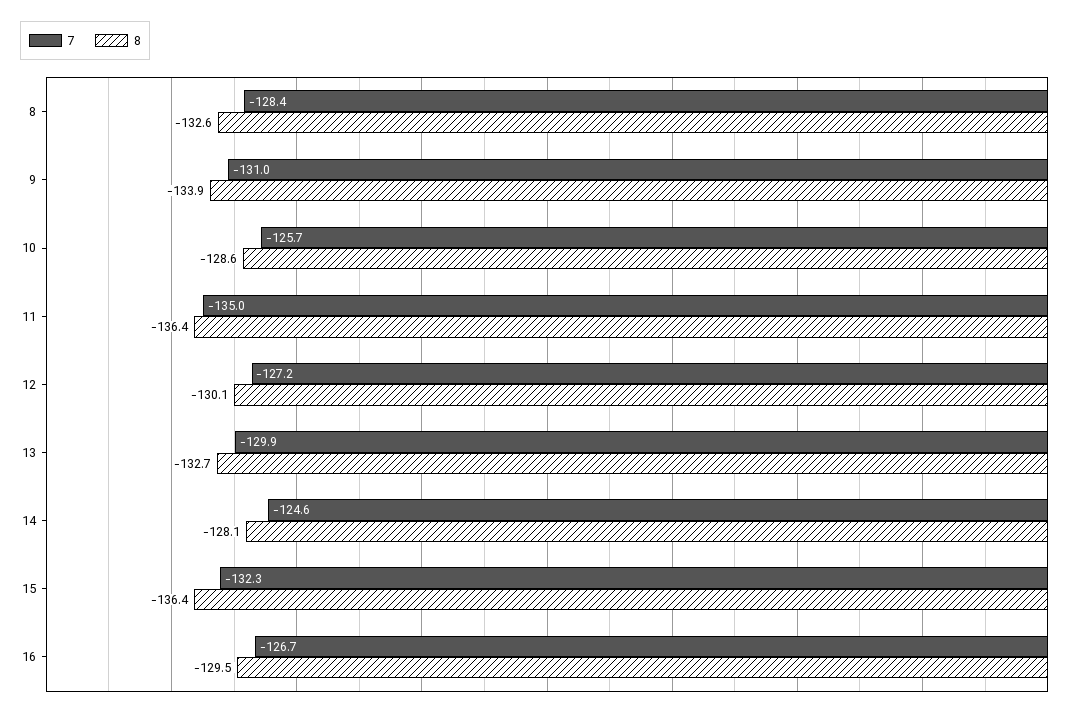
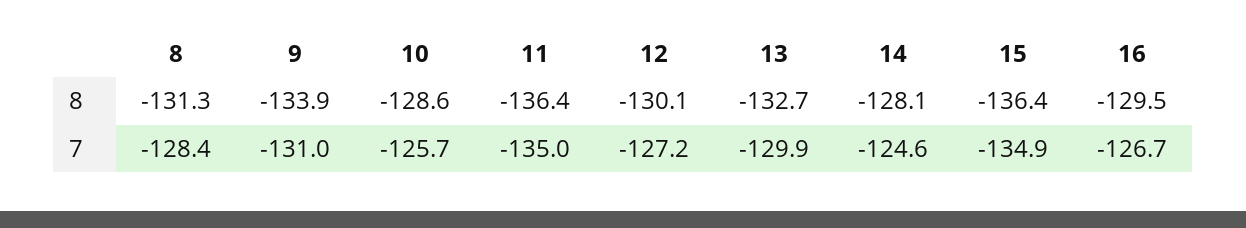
8, 8: -132.6 -> -131.3
7, 15: -132.3 -> -134.9

